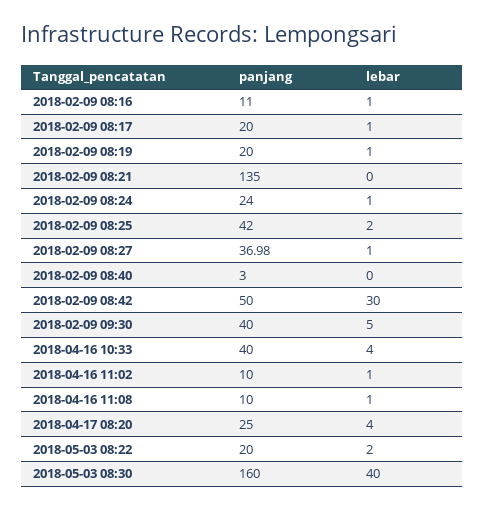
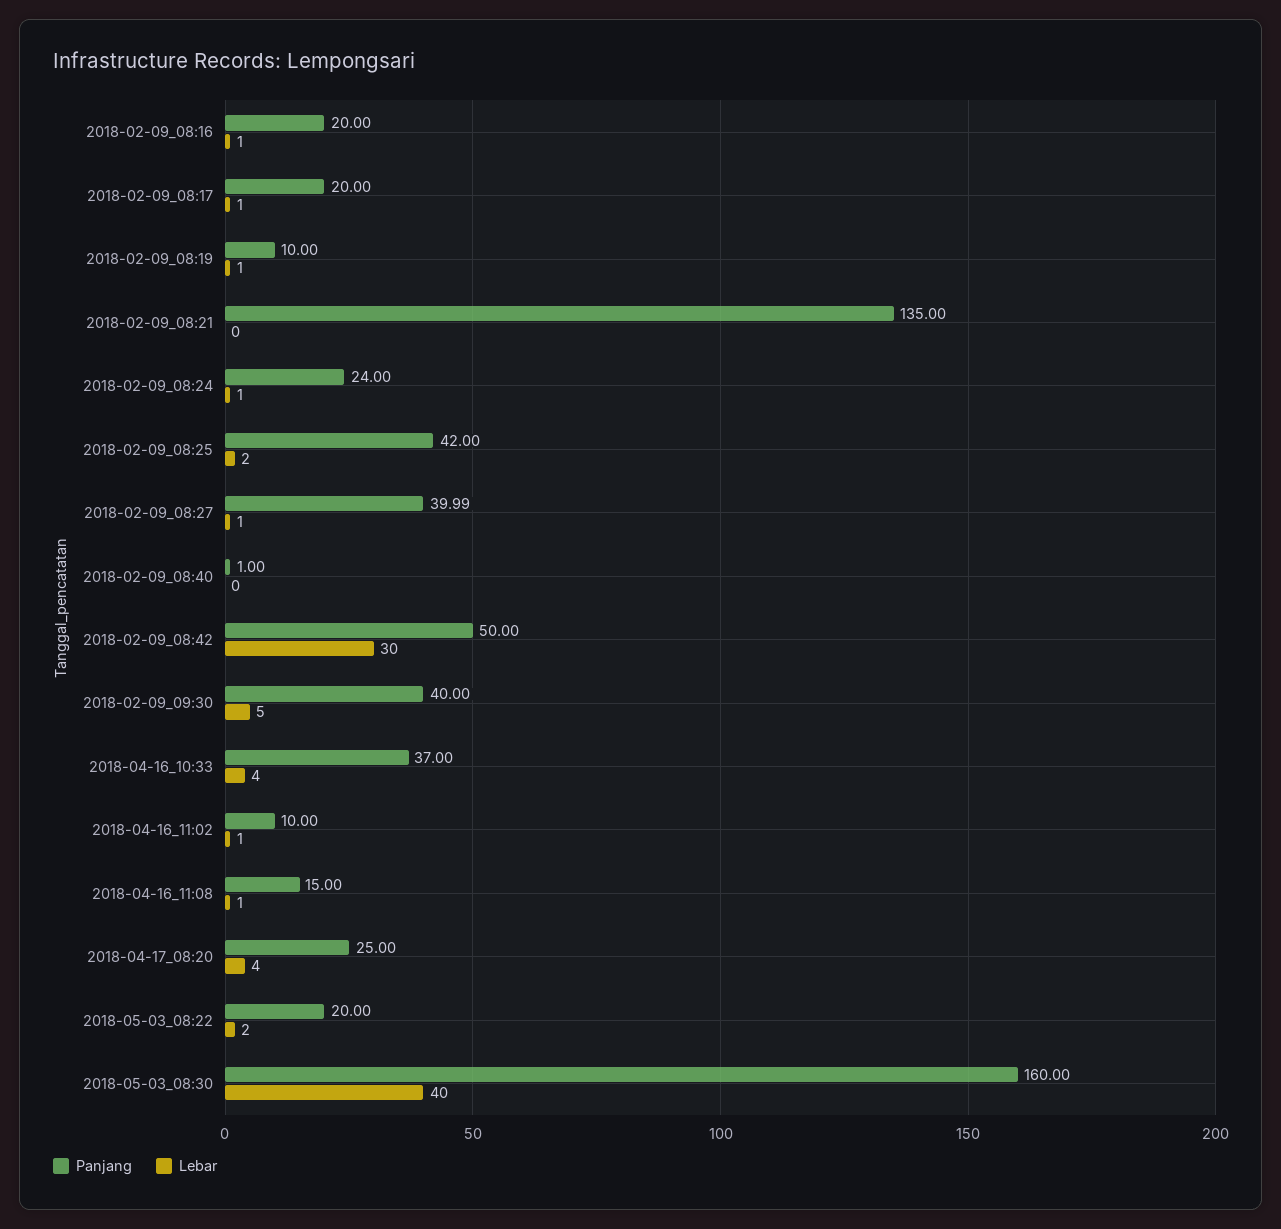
panjang, 2018-02-09 08:16: 11 -> 20
panjang, 2018-02-09 08:19: 20 -> 10
panjang, 2018-02-09 08:27: 36.98 -> 39.99
panjang, 2018-02-09 08:40: 3 -> 1
panjang, 2018-04-16 10:33: 40 -> 37
panjang, 2018-04-16 11:08: 10 -> 15

